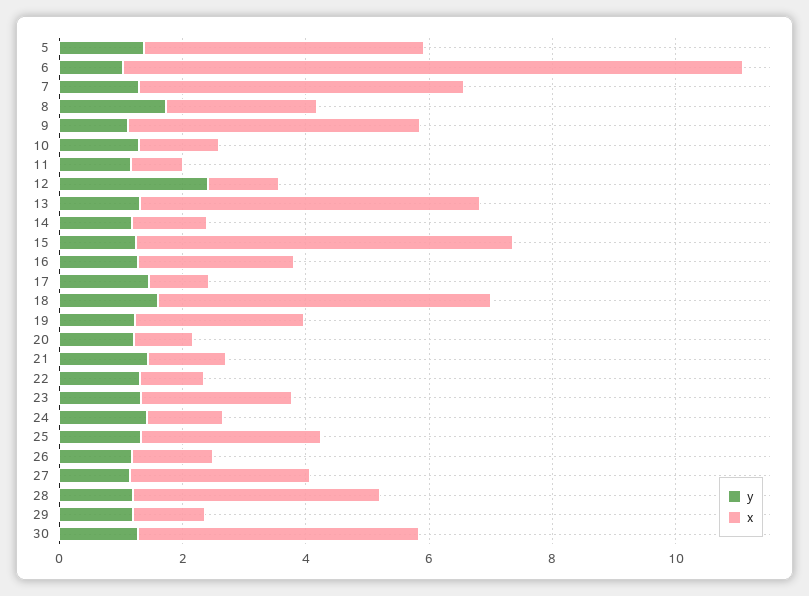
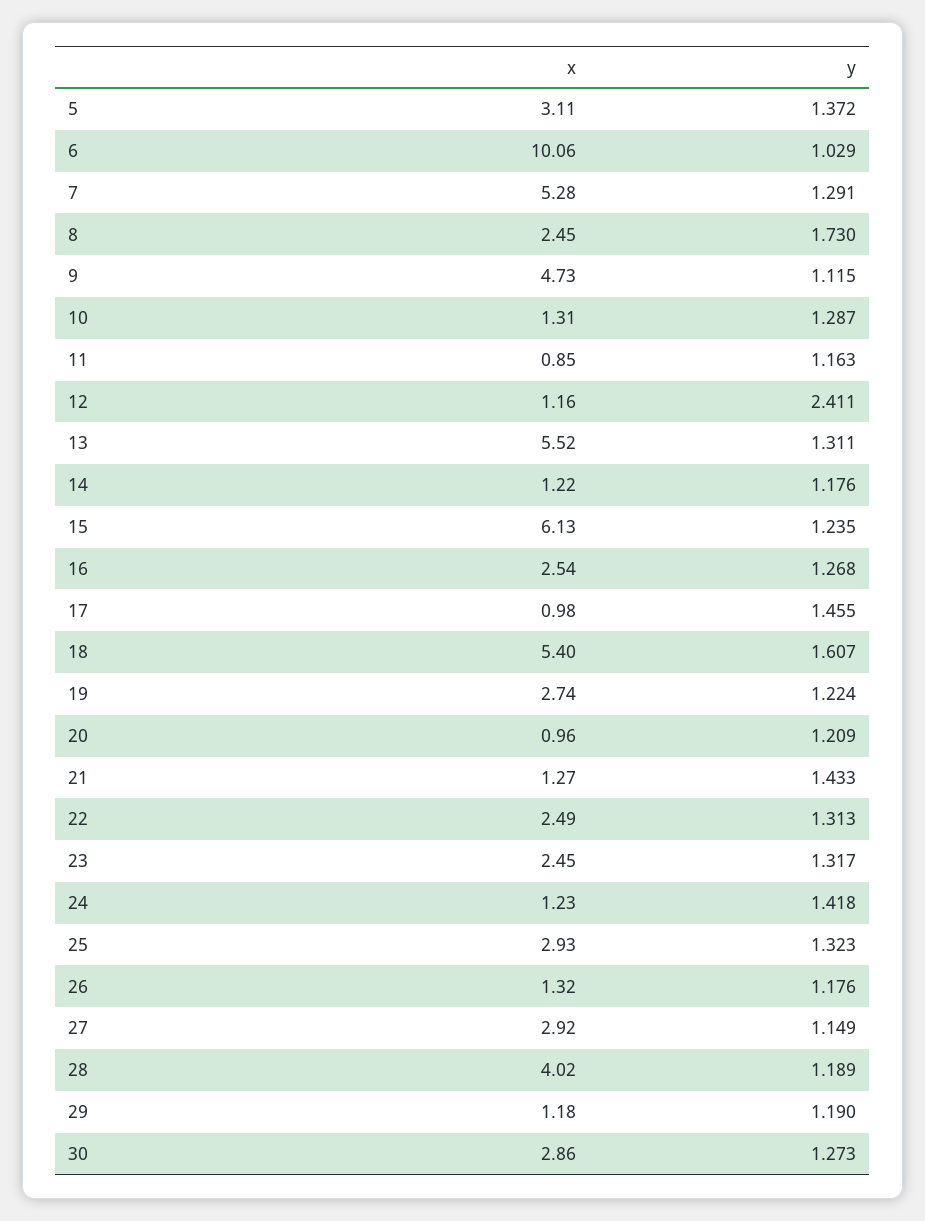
x, 5: 4.5 -> 3.11
x, 22: 1 -> 2.49
x, 30: 4.5 -> 2.86

